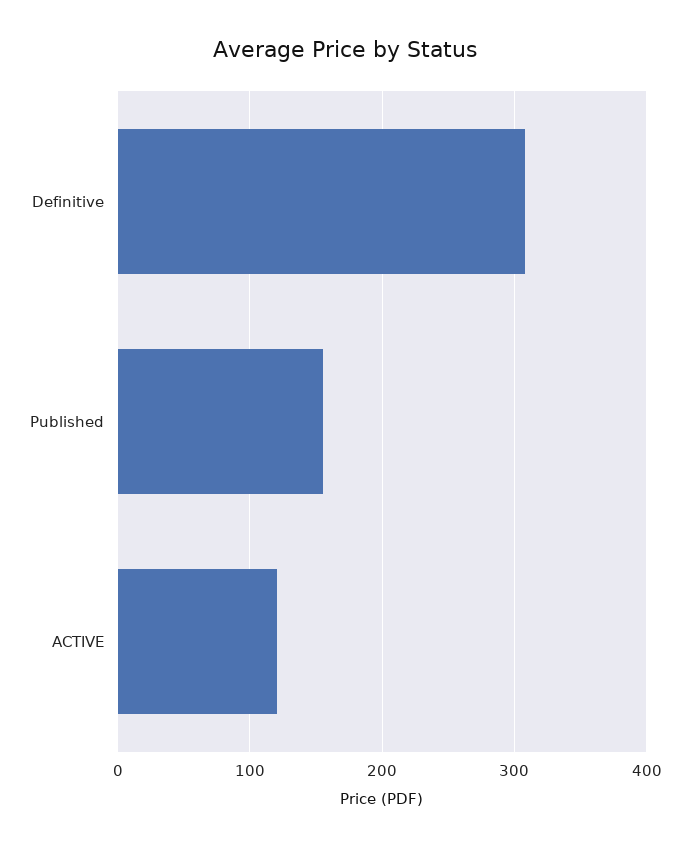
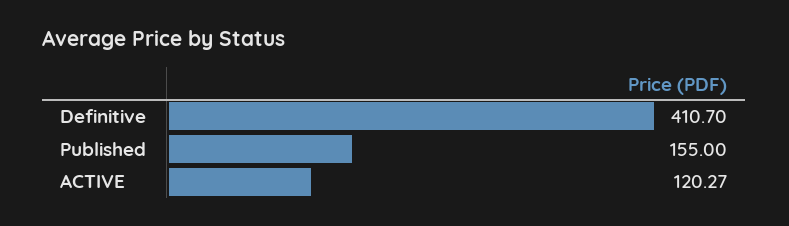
Definitive: 310 -> 410.7

